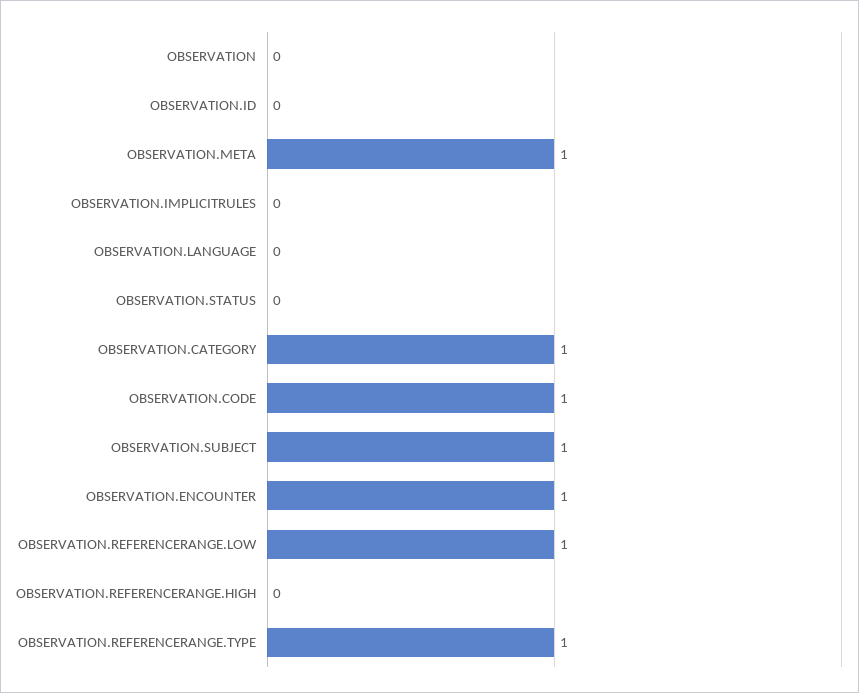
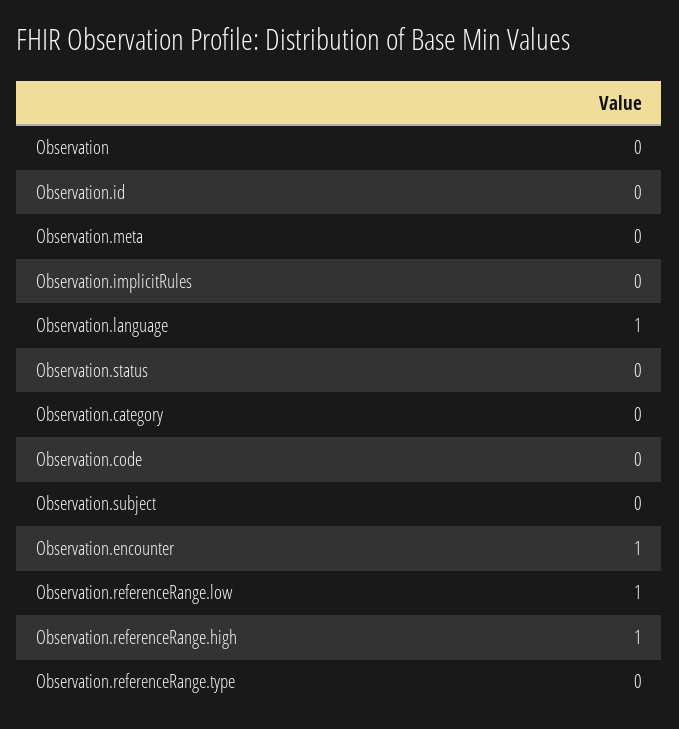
OBSERVATION.META: 1 -> 0
OBSERVATION.LANGUAGE: 0 -> 1
OBSERVATION.CATEGORY: 1 -> 0
OBSERVATION.CODE: 1 -> 0
OBSERVATION.SUBJECT: 1 -> 0
OBSERVATION.REFERENCERANGE.HIGH: 0 -> 1
OBSERVATION.REFERENCERANGE.TYPE: 1 -> 0

